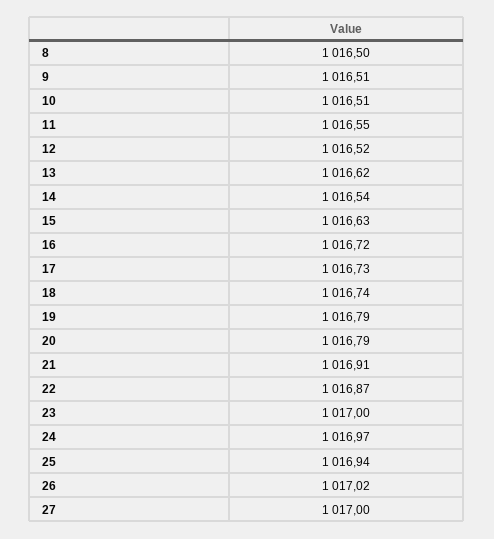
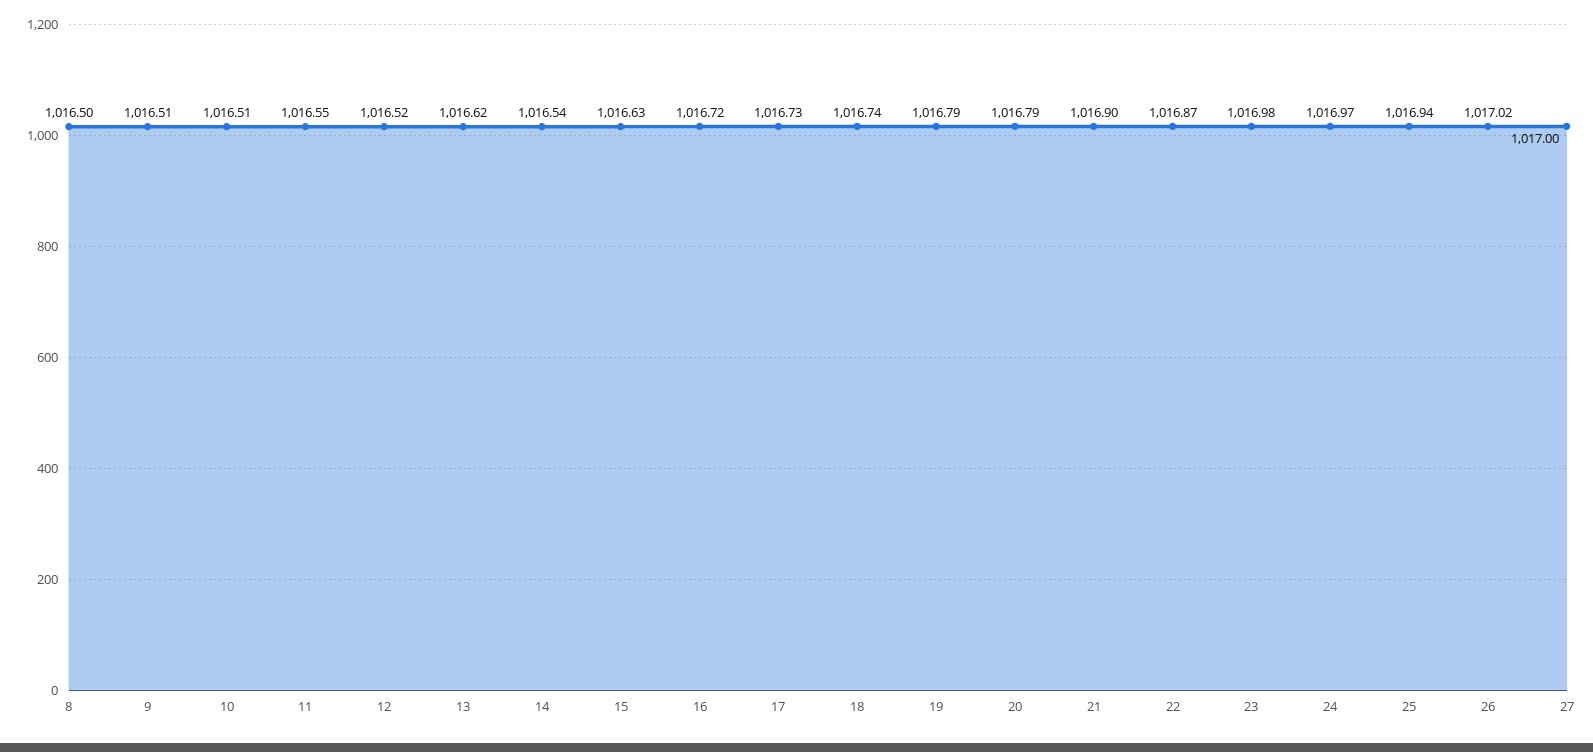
21: 1016.91 -> 1016.9
23: 1017 -> 1016.98

